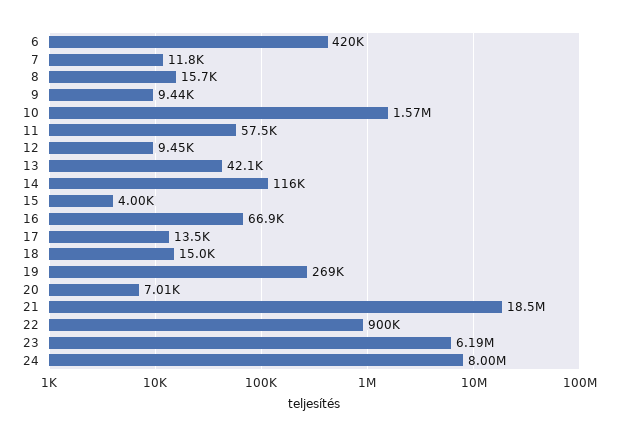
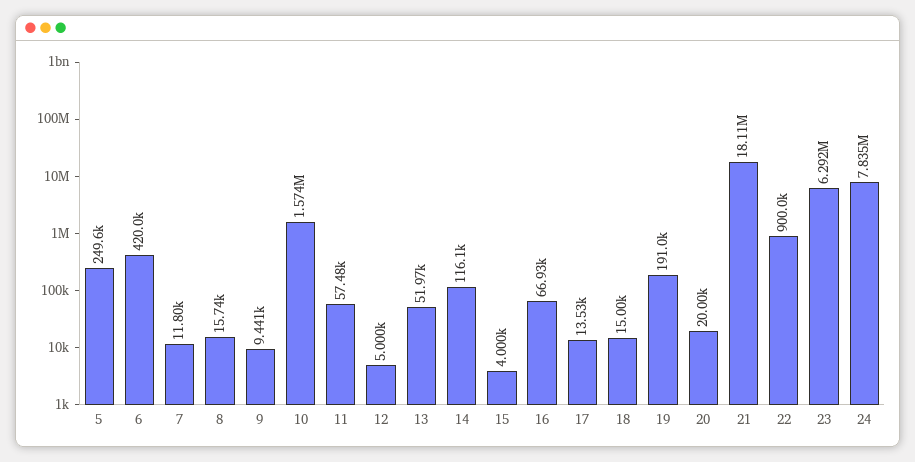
12: 9450 -> 5000
13: 42100 -> 51970
19: 269000 -> 191000
20: 7010 -> 20000
21: 18500000 -> 18110000
23: 6190000 -> 6292000
24: 8000000 -> 7835000
5: none -> 249600

